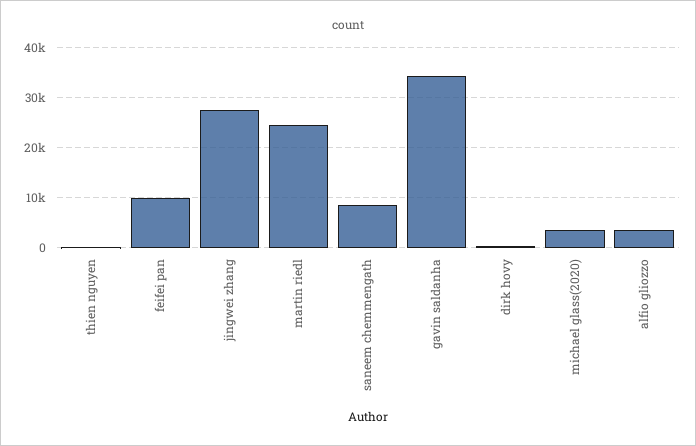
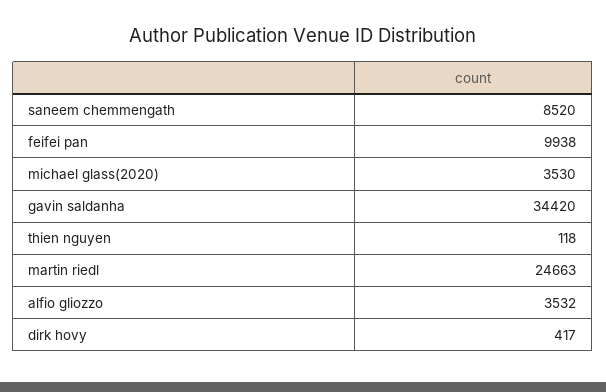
jingwei zhang: 28000 -> none

